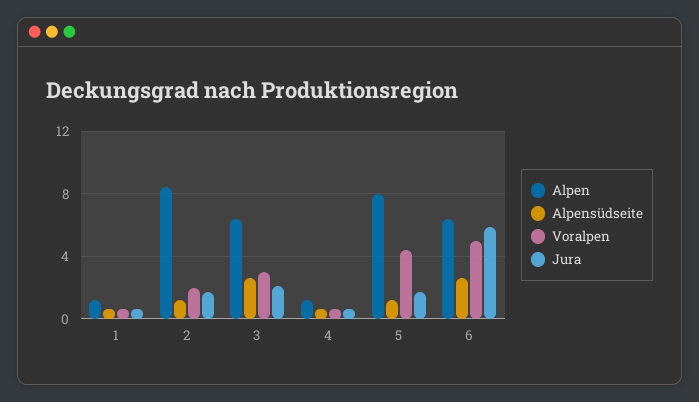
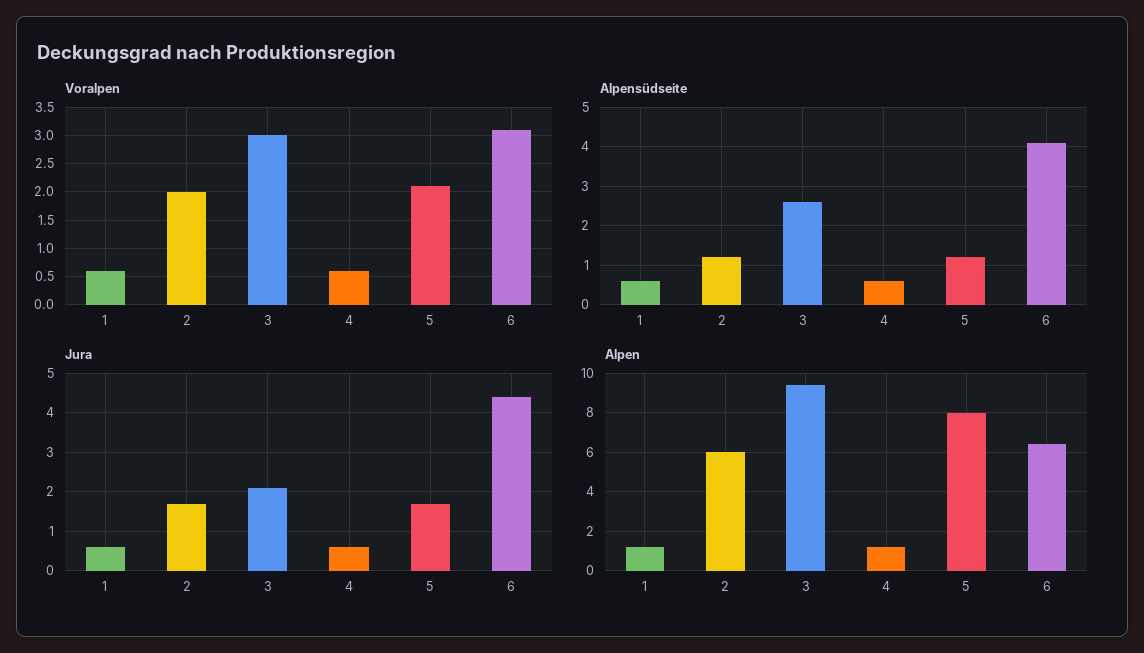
Alpen, 2: 8.5 -> 6
Alpen, 3: 6.5 -> 9.5
Voralpen, 5: 4.5 -> 2
Alpensüdseite, 6: 2.5 -> 4
Voralpen, 6: 5 -> 3
Jura, 6: 6 -> 4.5

